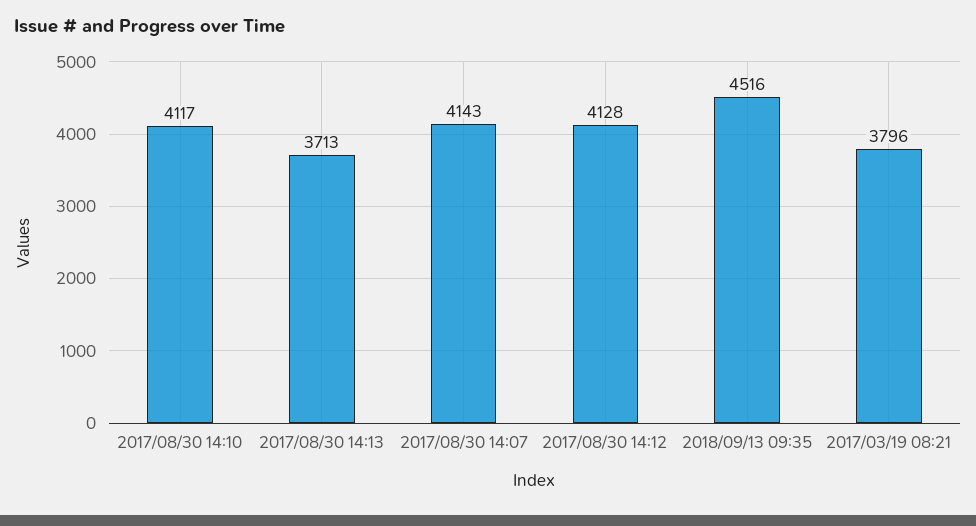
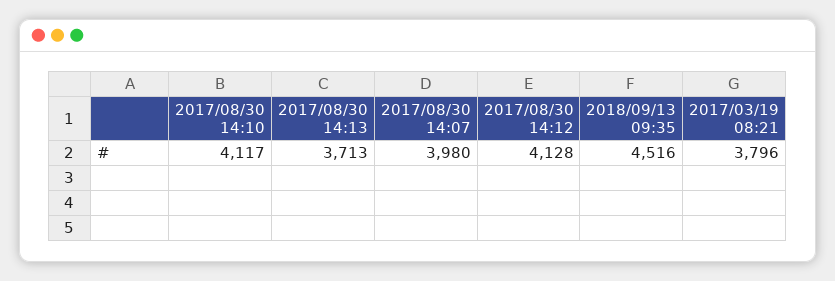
2017/08/30 14:07: 4143 -> 3980

